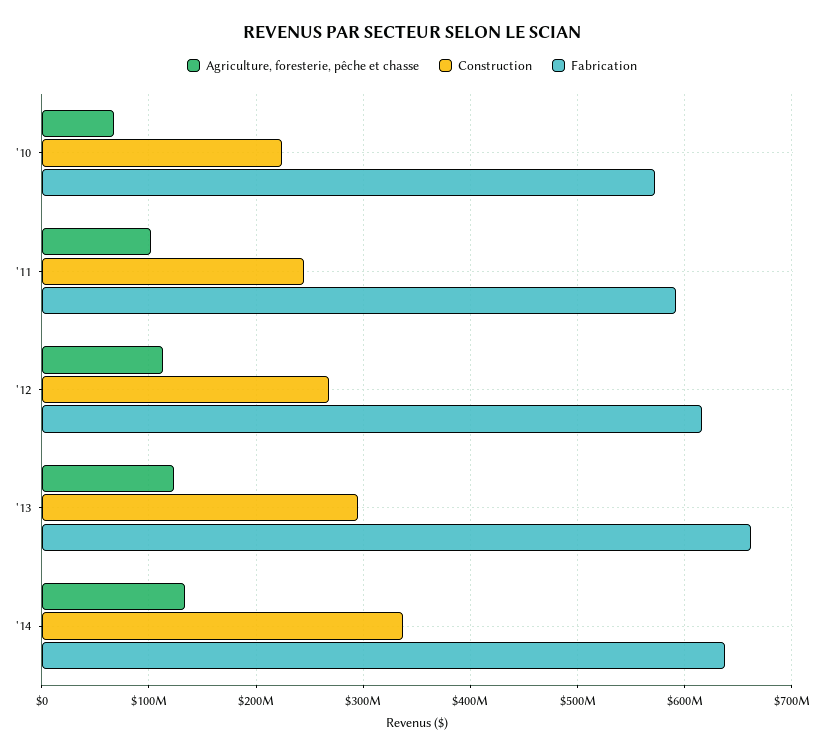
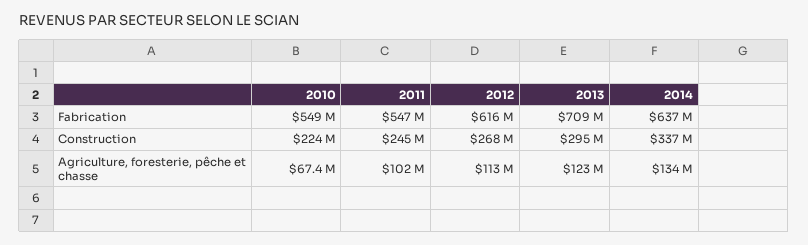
Fabrication, '10: 570000000 -> 549000000
Fabrication, '11: 590000000 -> 547000000
Fabrication, '13: 660000000 -> 709000000

